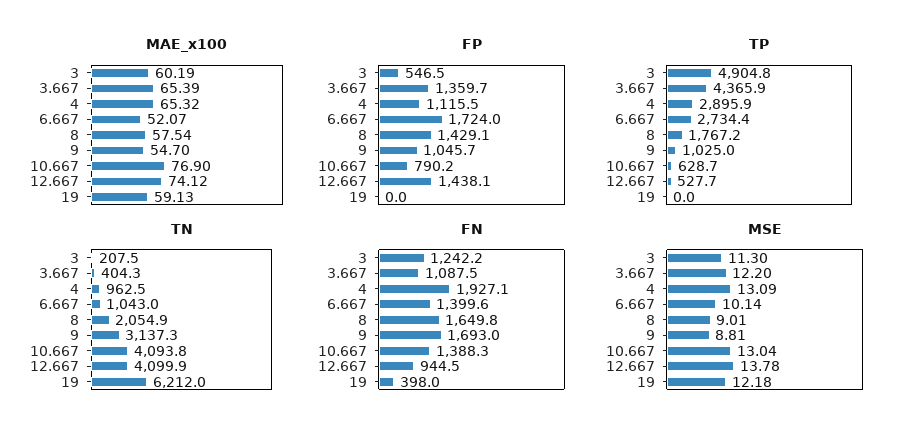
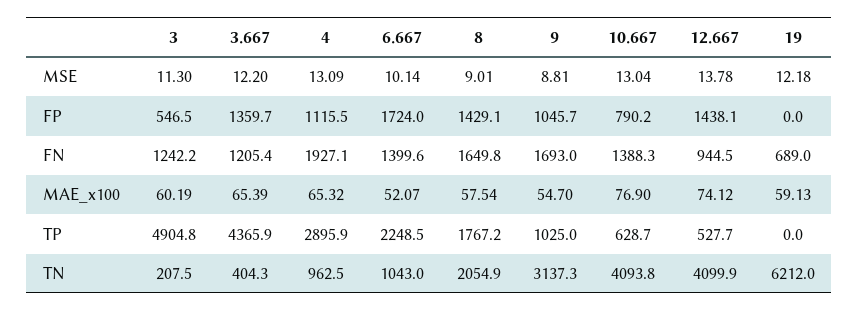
TP, 6.667: 2734.4 -> 2248.5
FN, 3.667: 1087.5 -> 1205.4
FN, 19: 398 -> 689

